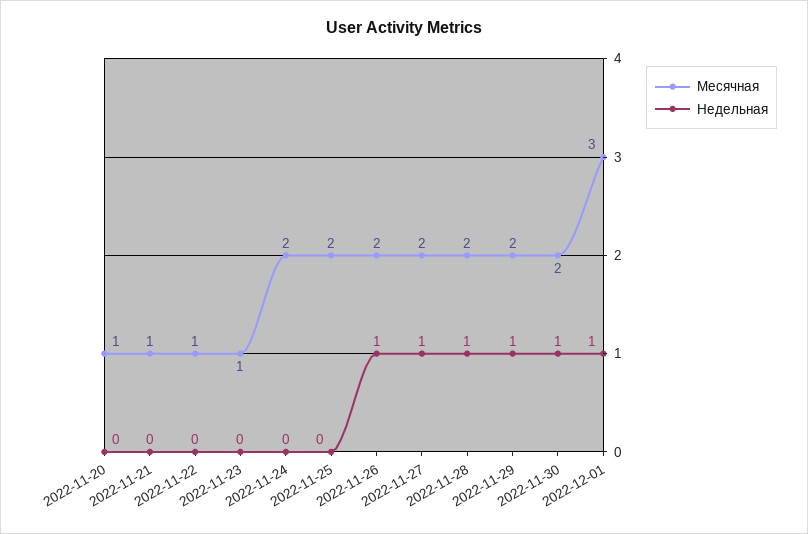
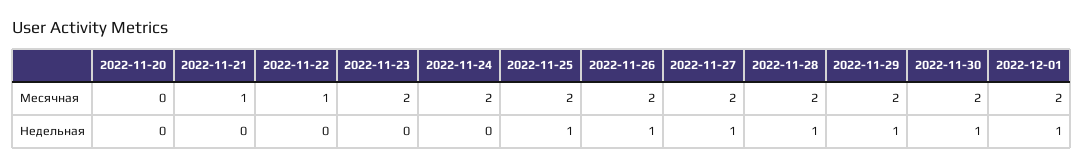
Месячная, 2022-11-20: 1 -> 0
Месячная, 2022-11-23: 1 -> 2
Недельная, 2022-11-25: 0 -> 1
Месячная, 2022-12-01: 3 -> 2

